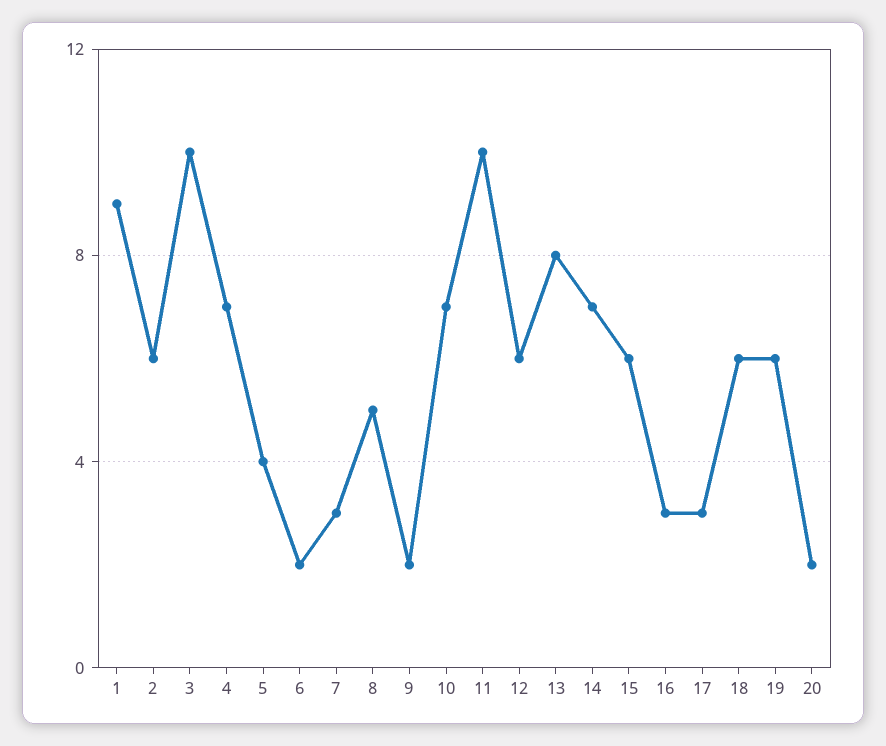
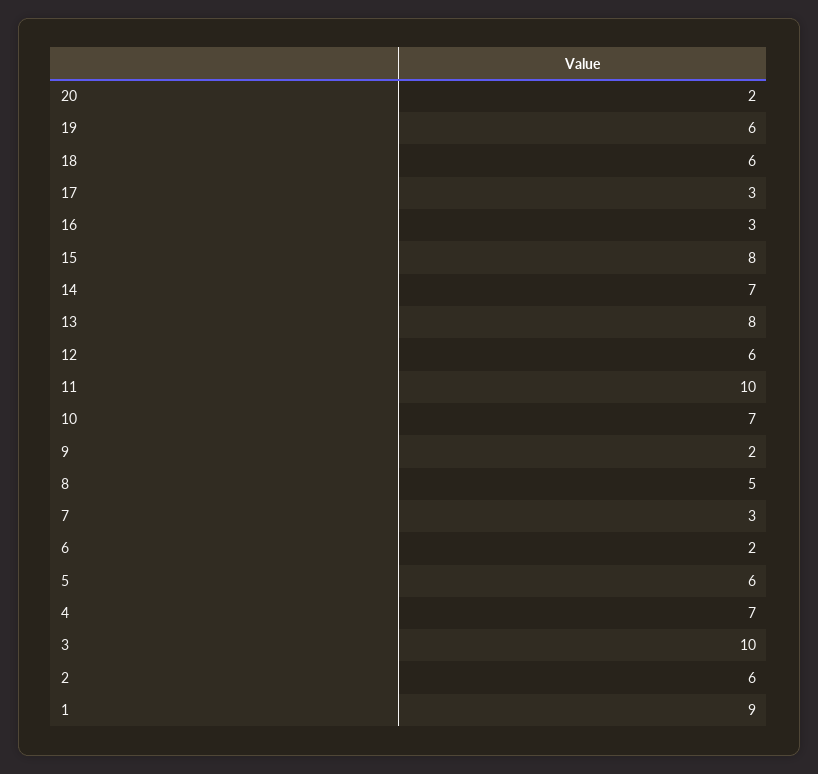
5: 4 -> 6
15: 6 -> 8

